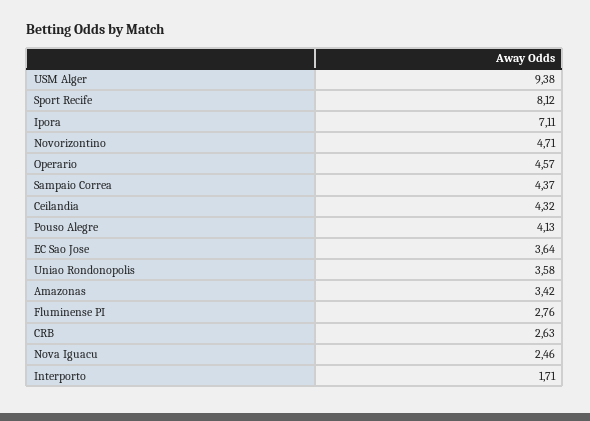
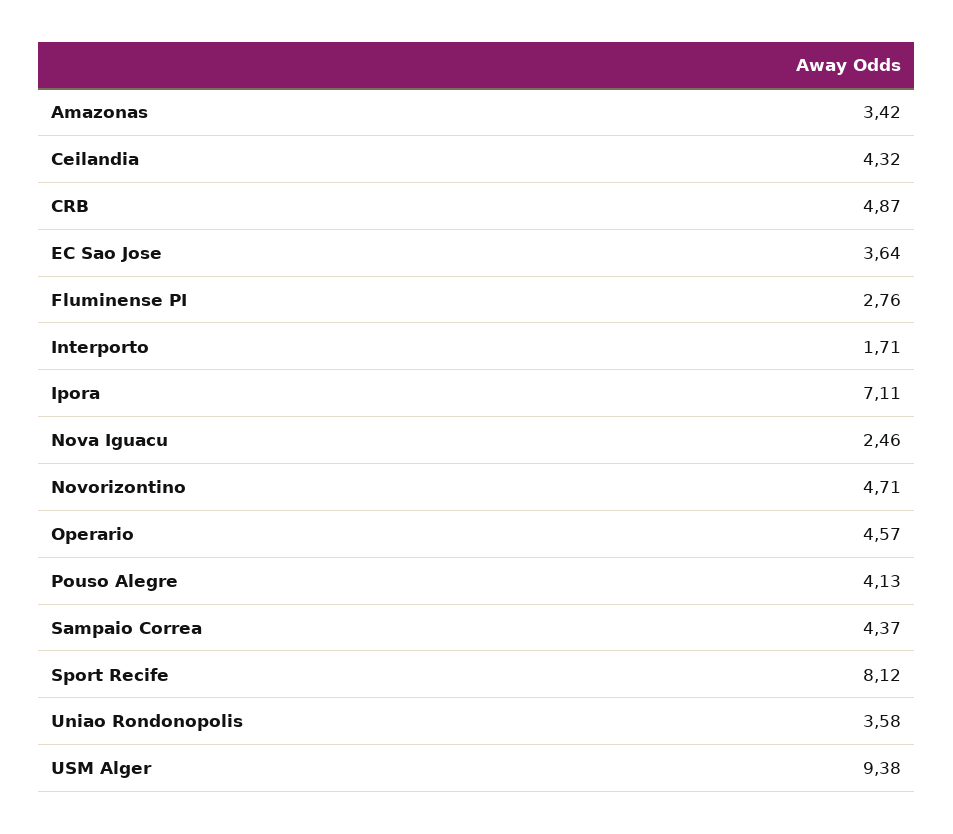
CRB: 2.63 -> 4.87

